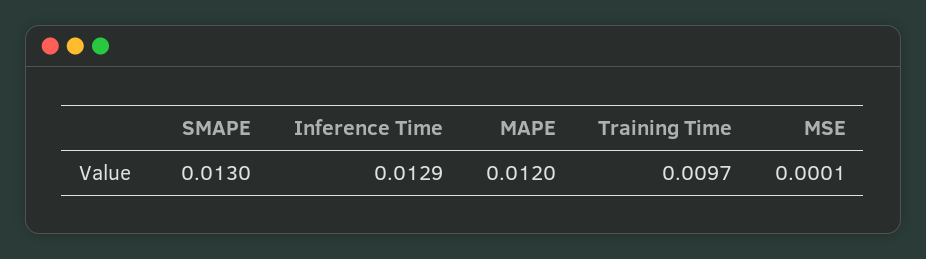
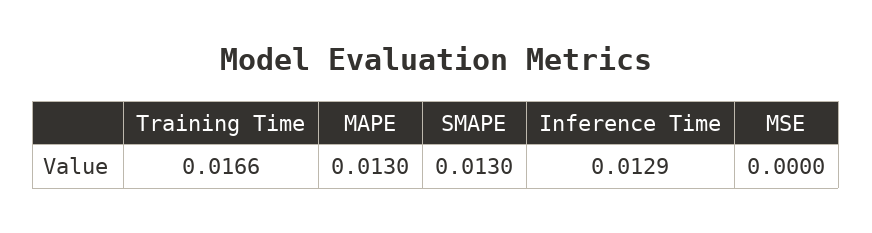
MAPE: 0.012 -> 0.013
Training Time: 0.0097 -> 0.0166
MSE: 0.0001 -> 0

